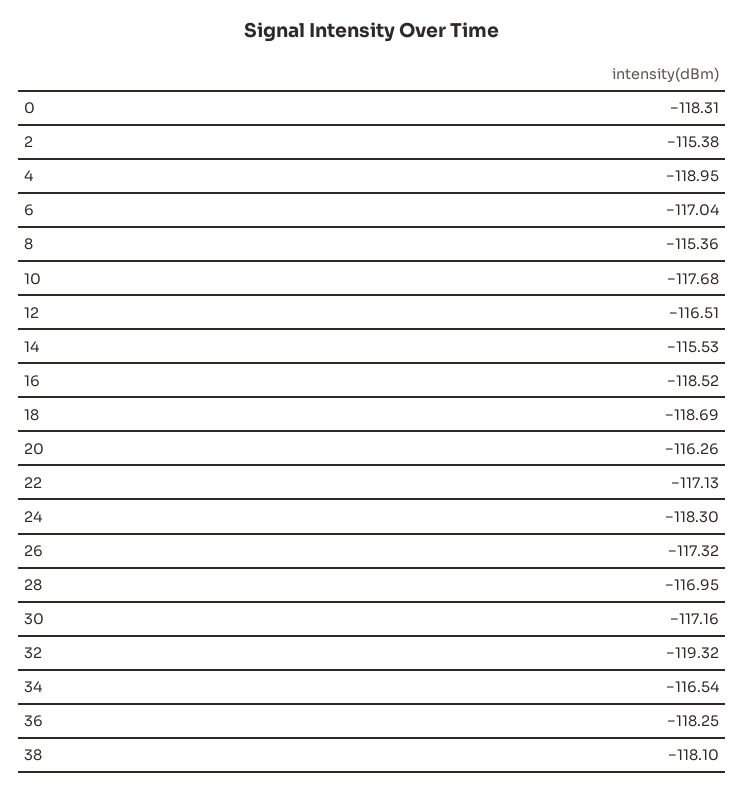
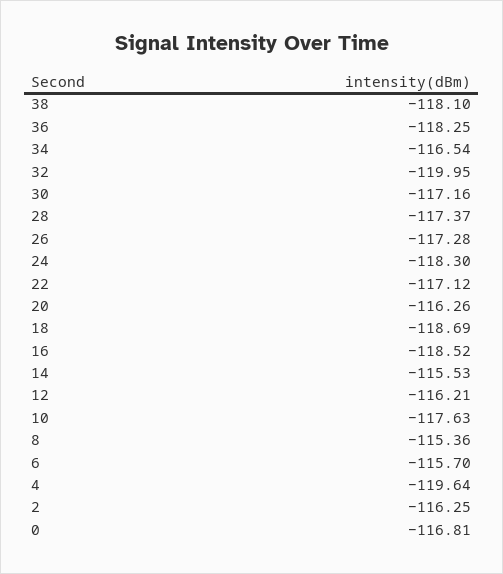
0: -118.31 -> -116.81
2: -115.38 -> -116.25
4: -118.95 -> -119.64
6: -117.04 -> -115.7
10: -117.68 -> -117.63
12: -116.51 -> -116.21
22: -117.13 -> -117.12
26: -117.32 -> -117.28
28: -116.95 -> -117.37
32: -119.32 -> -119.95

